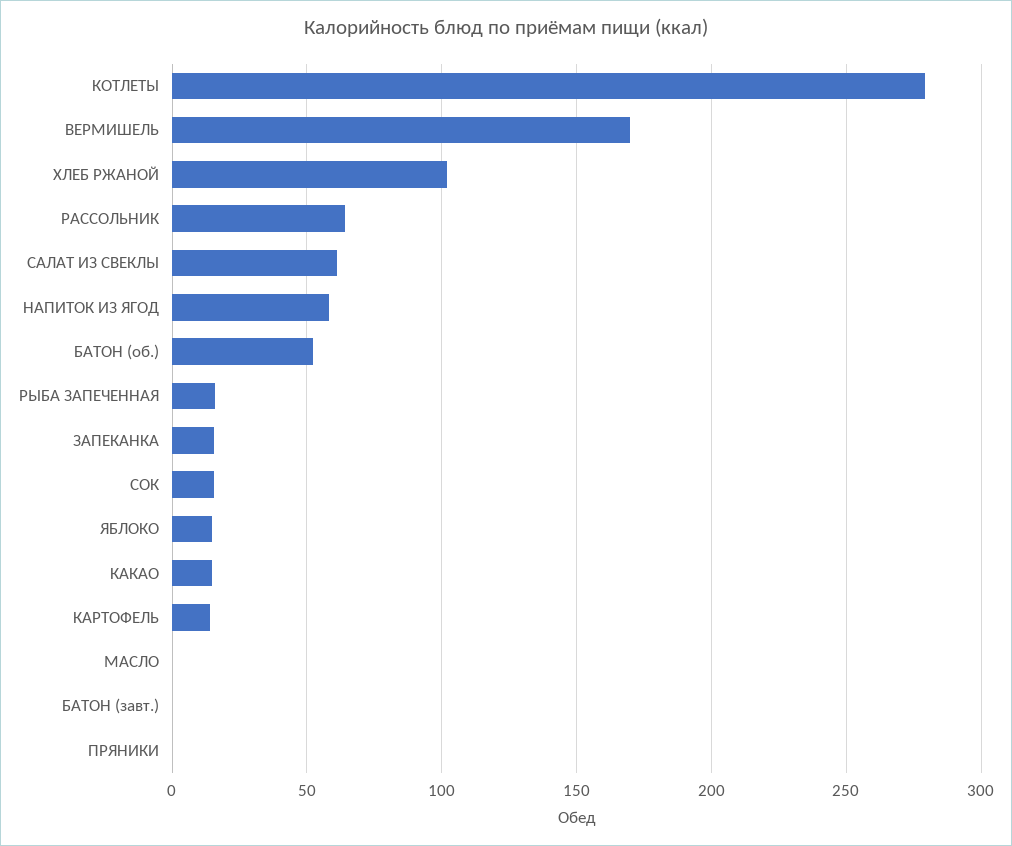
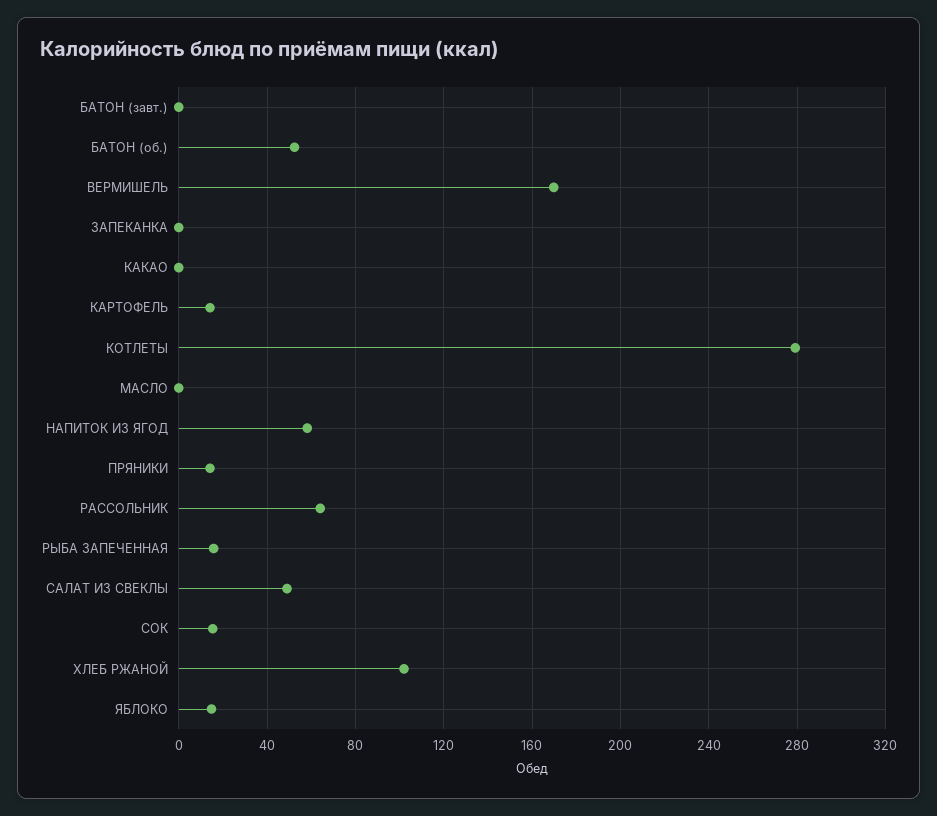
САЛАТ ИЗ СВЕКЛЫ: 60 -> 50
ЗАПЕКАНКА: 15 -> 0
КАКАО: 15 -> 0
ПРЯНИКИ: 0 -> 15

